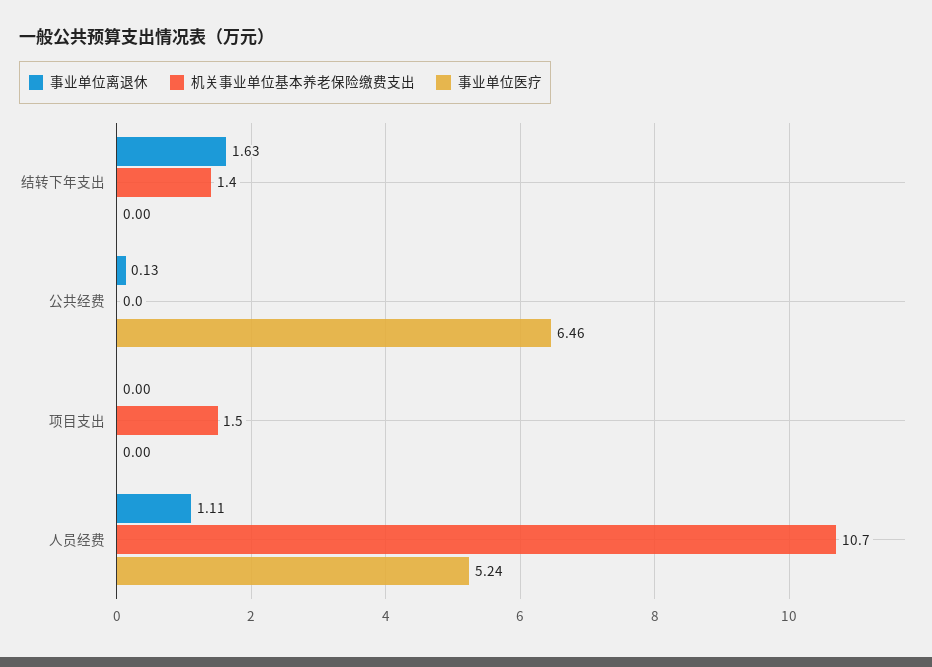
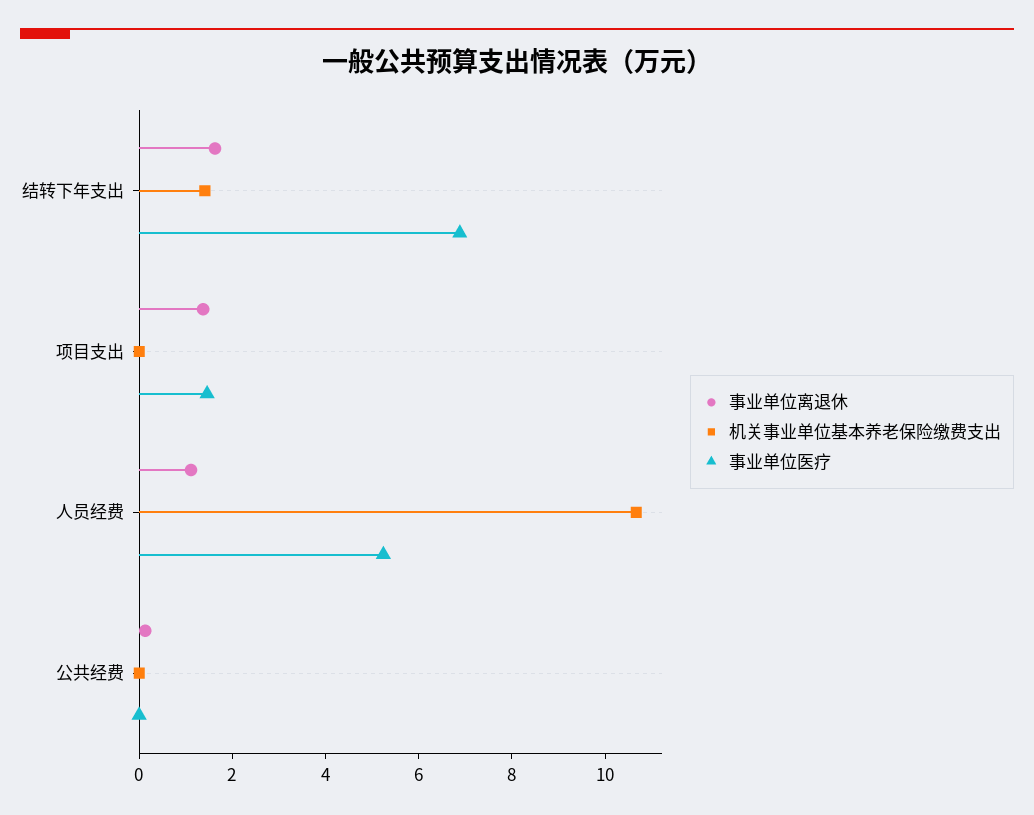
事业单位医疗, 结转下年支出: 0 -> 7
事业单位医疗, 公共经费: 6.46 -> 0
事业单位离退休, 项目支出: 0 -> 1.5
机关事业单位基本养老保险缴费支出, 项目支出: 1.5 -> 0
事业单位医疗, 项目支出: 0 -> 1.5

